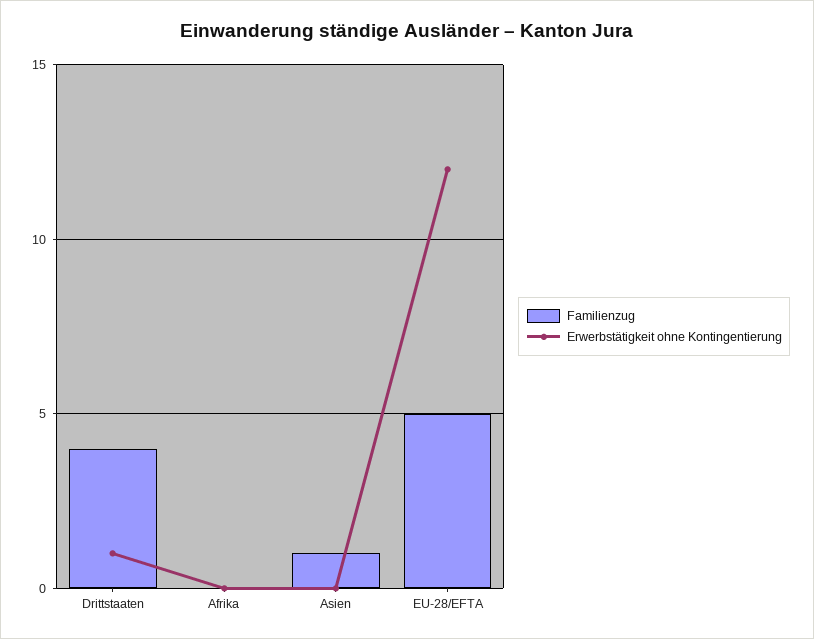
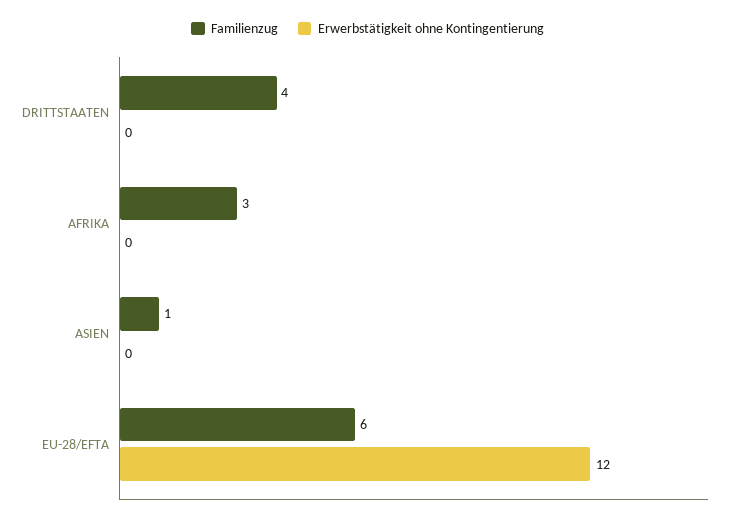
Erwerbstätigkeit ohne Kontingentierung, Drittstaaten: 1 -> 0
Familienzug, Afrika: 0 -> 3
Familienzug, EU-28/EFTA: 5 -> 6

